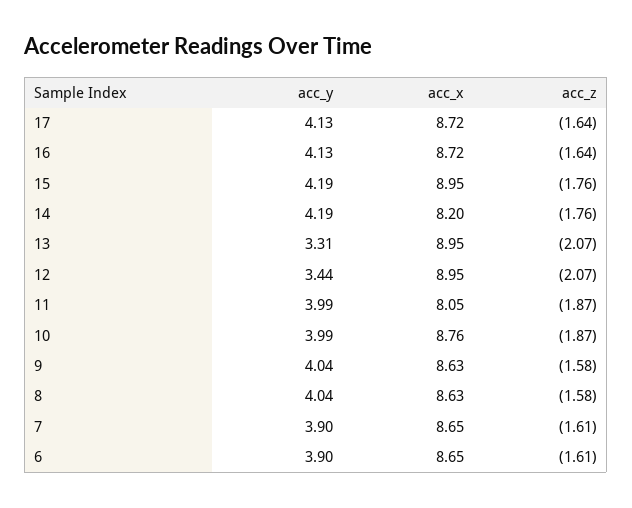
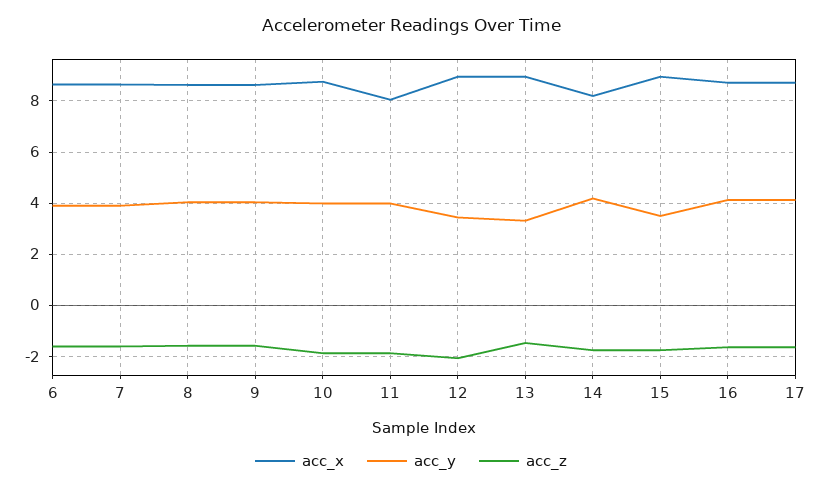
acc_y, 15: 4.19 -> 3.5
acc_z, 13: -2.07 -> -1.5

